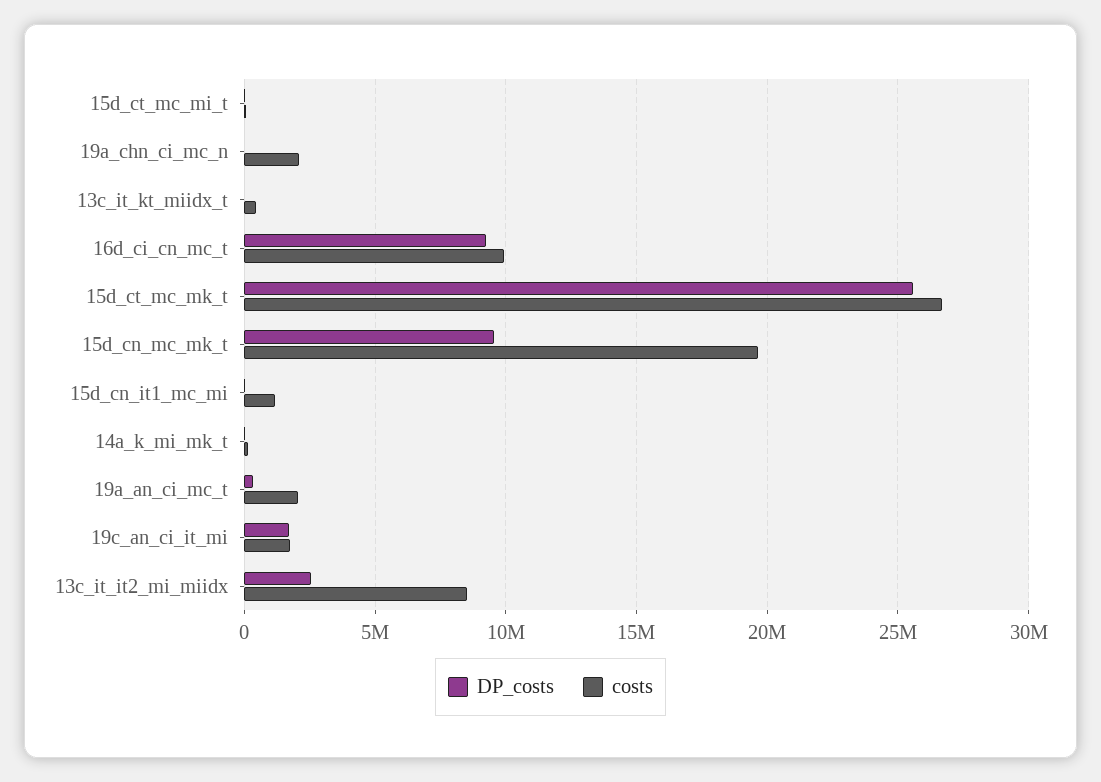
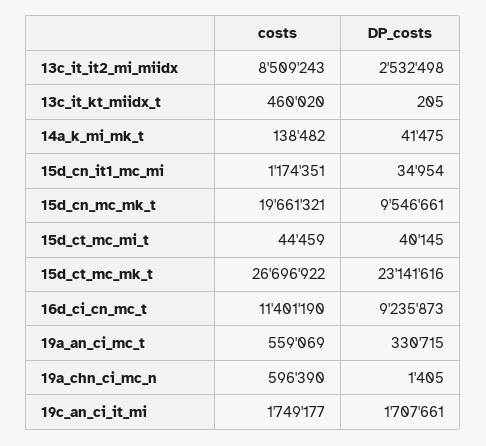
costs, 19a_chn_ci_mc_n: 2000000 -> 596390
costs, 16d_ci_cn_mc_t: 10000000 -> 11401190
DP_costs, 15d_ct_mc_mk_t: 25500000 -> 23141616
costs, 19a_an_ci_mc_t: 2000000 -> 559069

